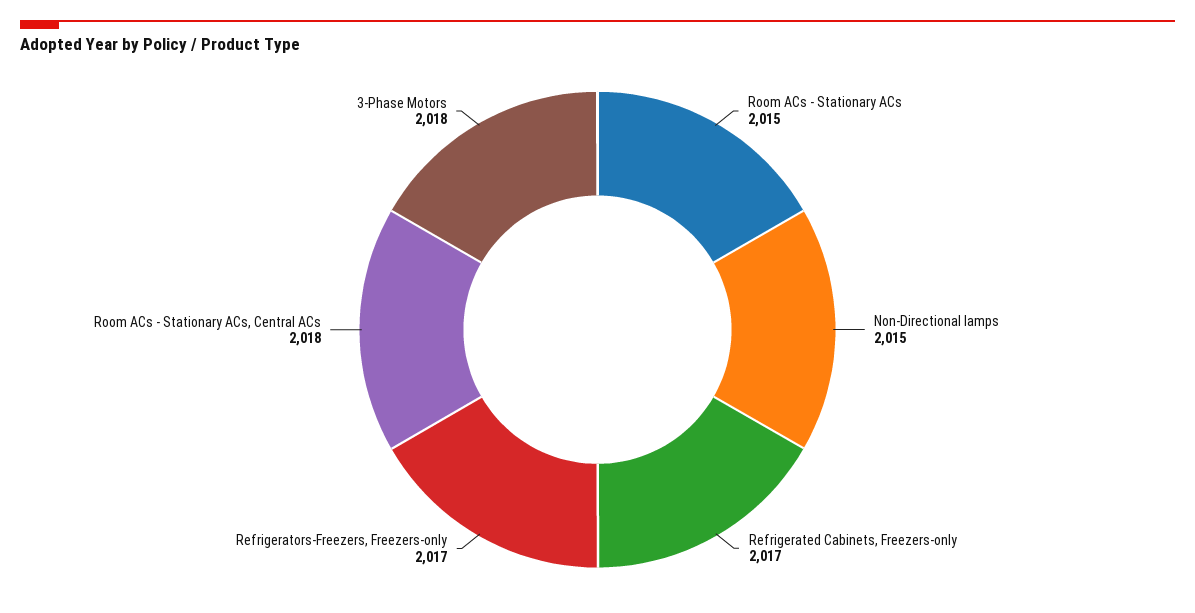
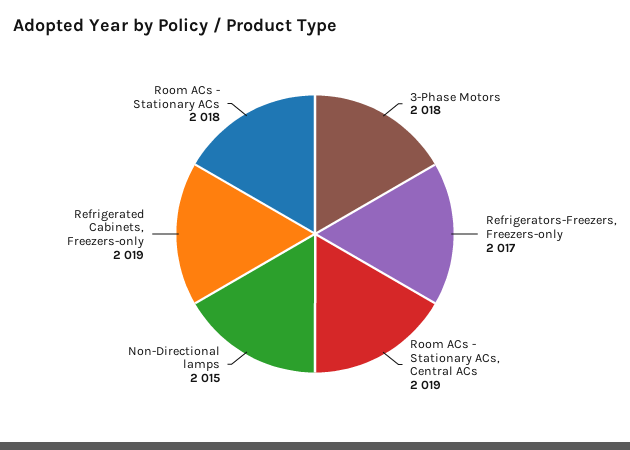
Room ACs - Stationary ACs: 2015 -> 2018
Refrigerated Cabinets, Freezers-only: 2017 -> 2019
Room ACs - Stationary ACs, Central ACs: 2018 -> 2019

